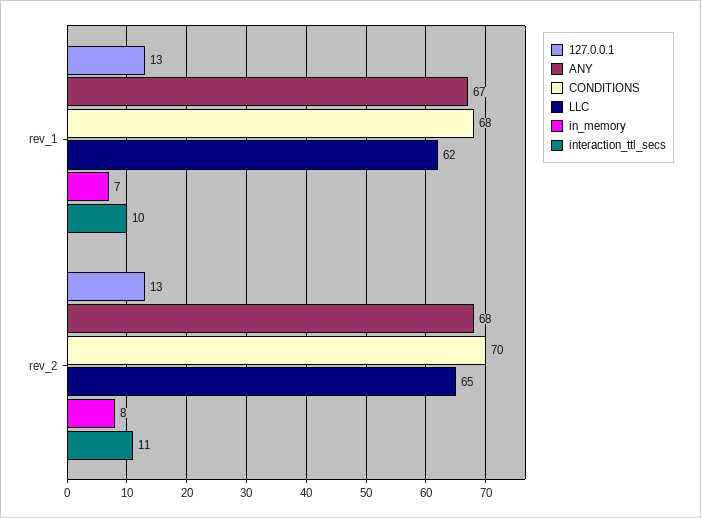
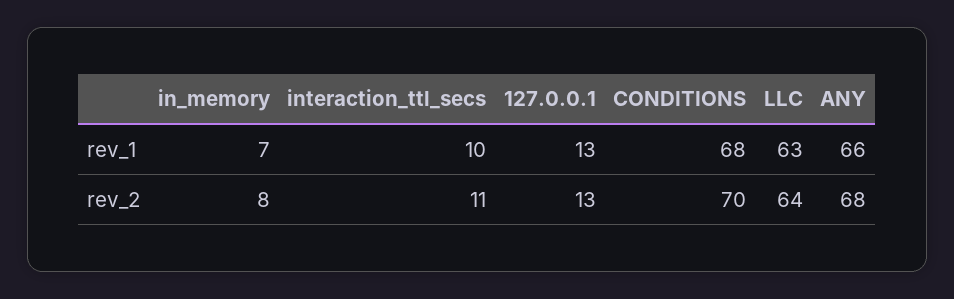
ANY, rev_1: 67 -> 66
LLC, rev_1: 62 -> 63
LLC, rev_2: 65 -> 64

